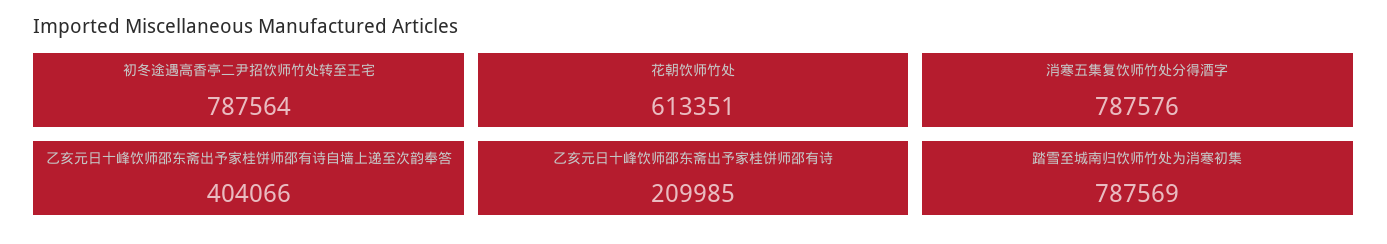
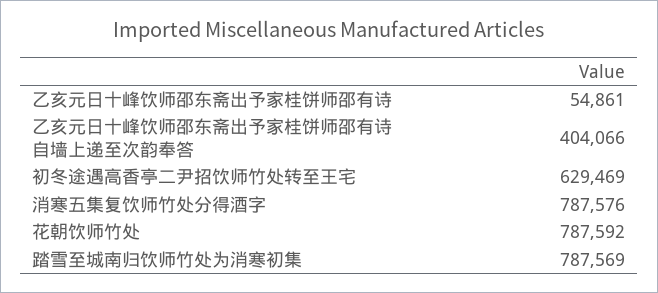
初冬途遇高香亭二尹招饮师竹处转至王宅: 787564 -> 629469
花朝饮师竹处: 613351 -> 787592
乙亥元日十峰饮师邵东斋出予家桂饼师邵有诗: 209985 -> 54861

